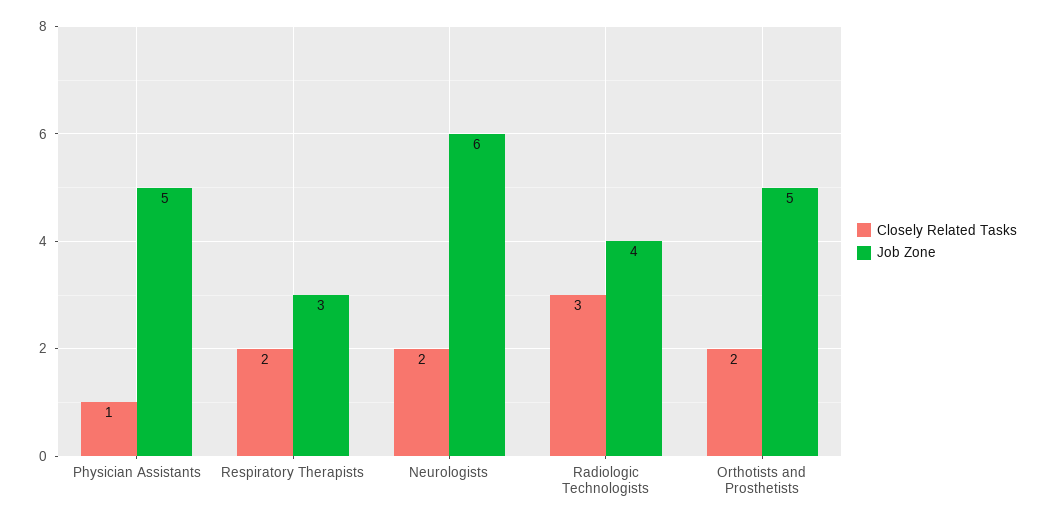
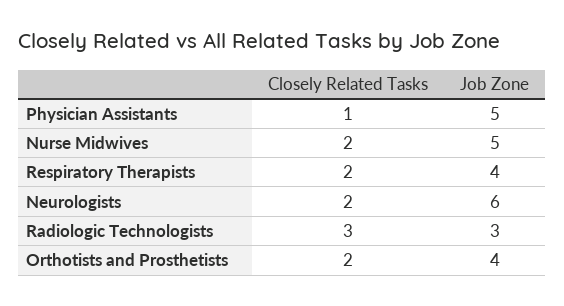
Job Zone, Respiratory Therapists: 3 -> 4
Job Zone, Radiologic Technologists: 4 -> 3
Job Zone, Orthotists and Prosthetists: 5 -> 4
Closely Related Tasks, Nurse Midwives: none -> 2
Job Zone, Nurse Midwives: none -> 5

